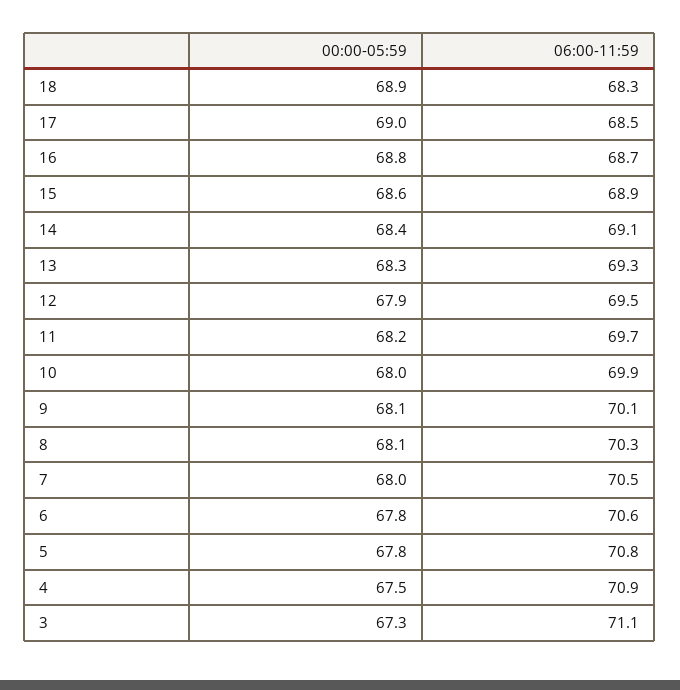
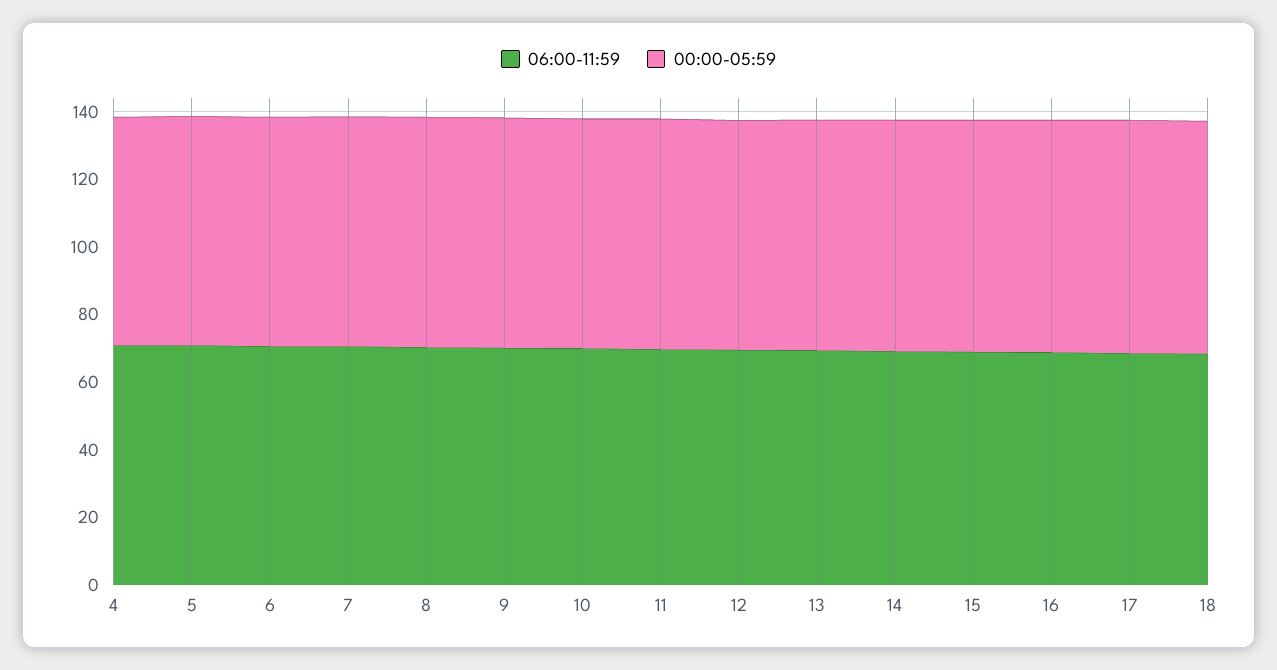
00:00-05:59, 3: 67.3 -> none
06:00-11:59, 3: 71.1 -> none

